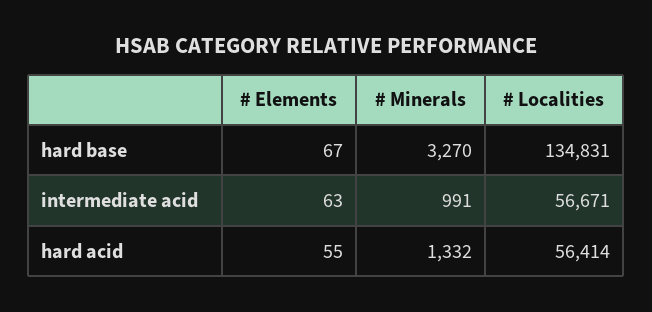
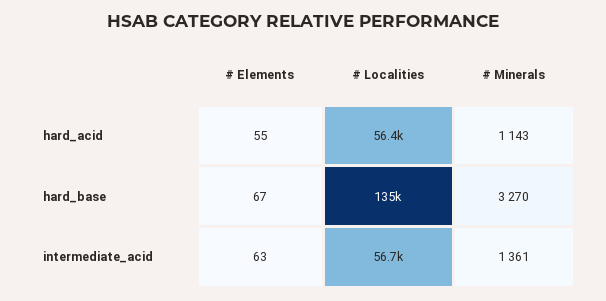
# Minerals, intermediate acid: 991 -> 1361
# Minerals, hard acid: 1332 -> 1143

